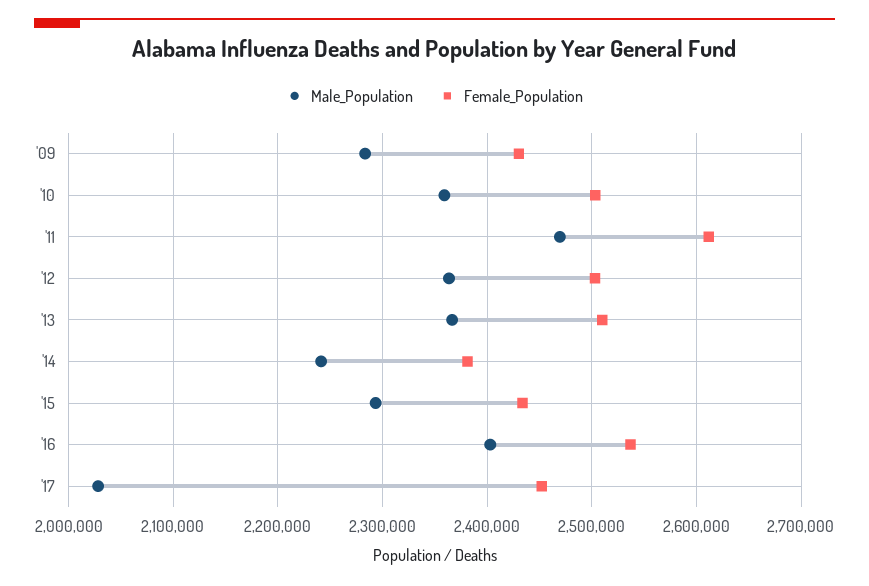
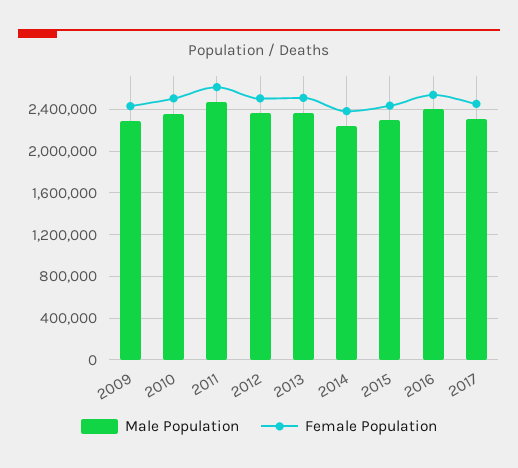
Male_Population, '17: 2030000 -> 2300000

